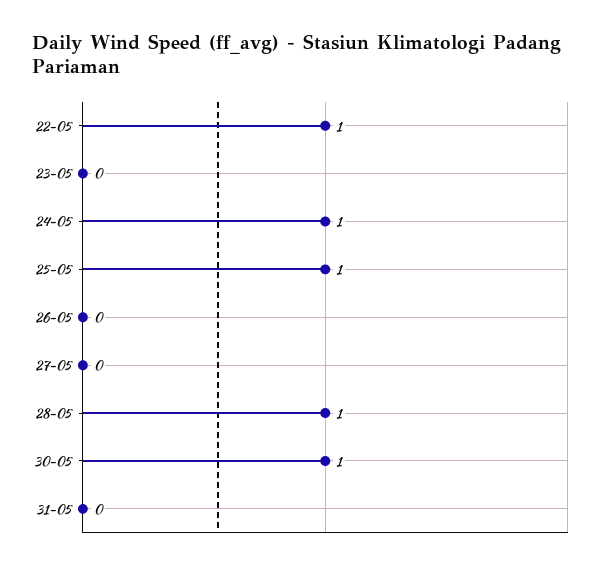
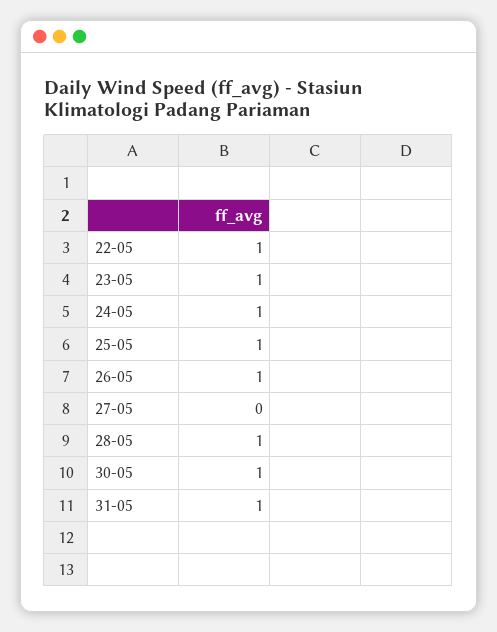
23-05: 0 -> 1
26-05: 0 -> 1
31-05: 0 -> 1

